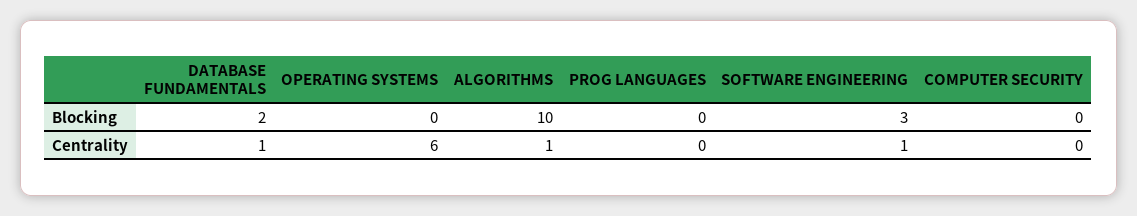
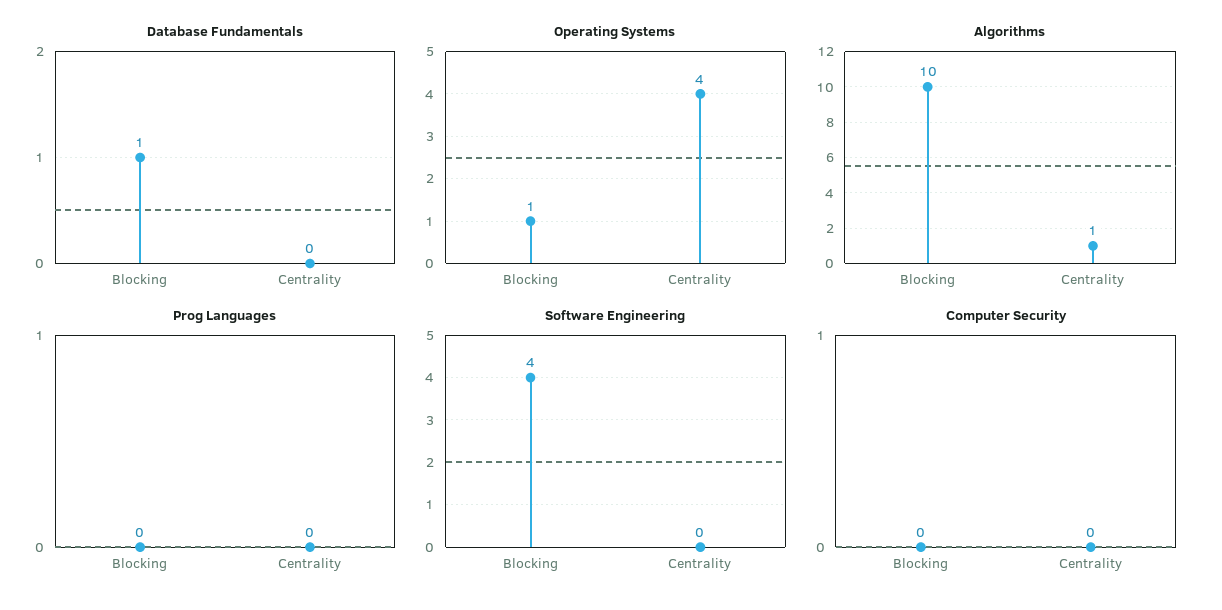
DATABASE FUNDAMENTALS, Blocking: 2 -> 1
OPERATING SYSTEMS, Blocking: 0 -> 1
SOFTWARE ENGINEERING, Blocking: 3 -> 4
DATABASE FUNDAMENTALS, Centrality: 1 -> 0
OPERATING SYSTEMS, Centrality: 6 -> 4
SOFTWARE ENGINEERING, Centrality: 1 -> 0

